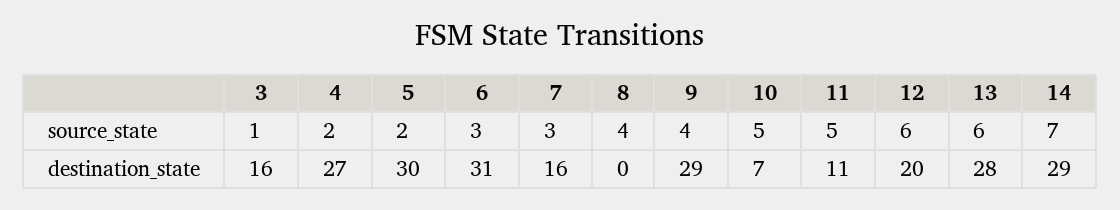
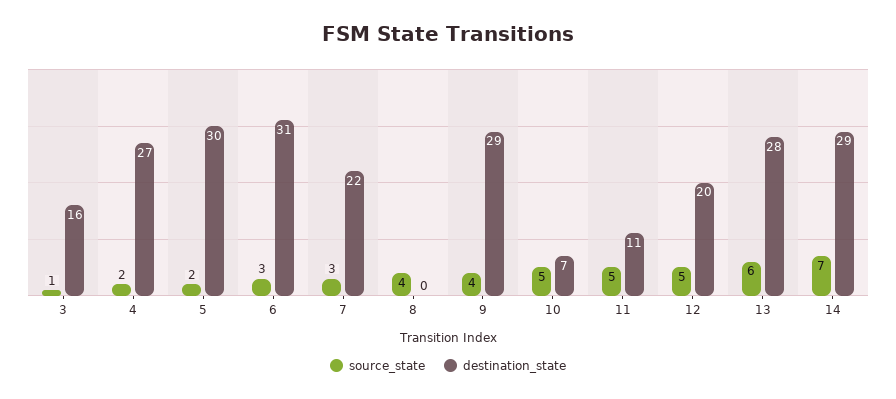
source_state, 12: 6 -> 5
destination_state, 7: 16 -> 22

